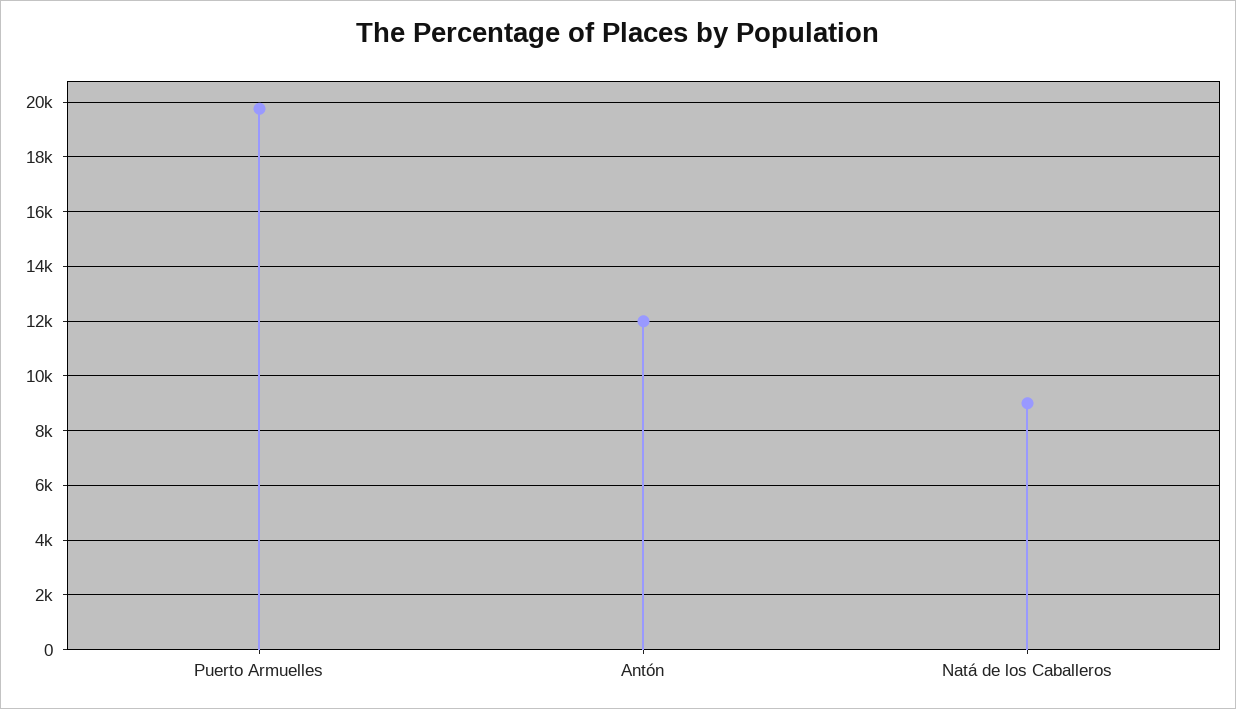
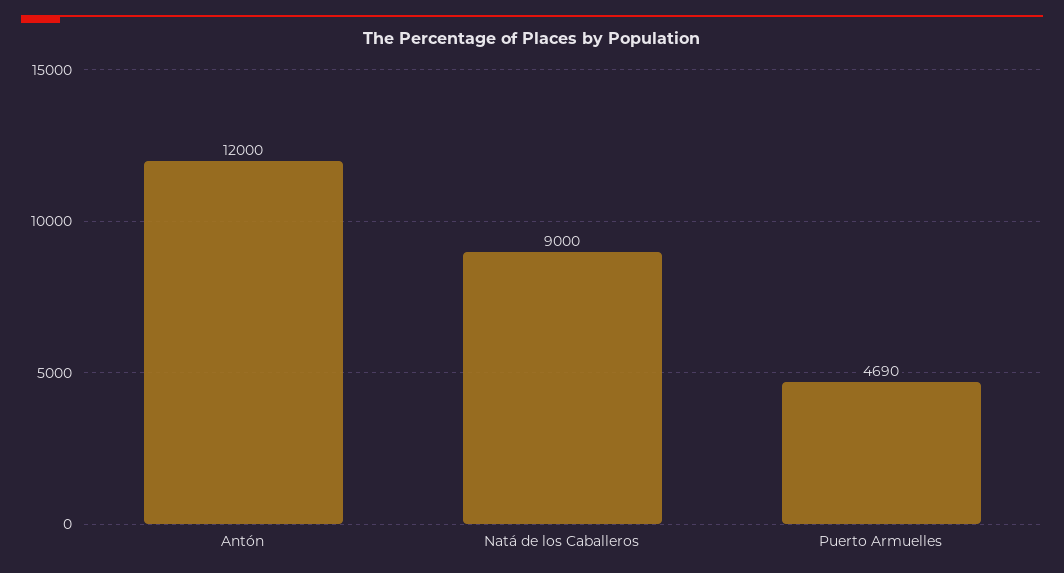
Puerto Armuelles: 19750 -> 4690

